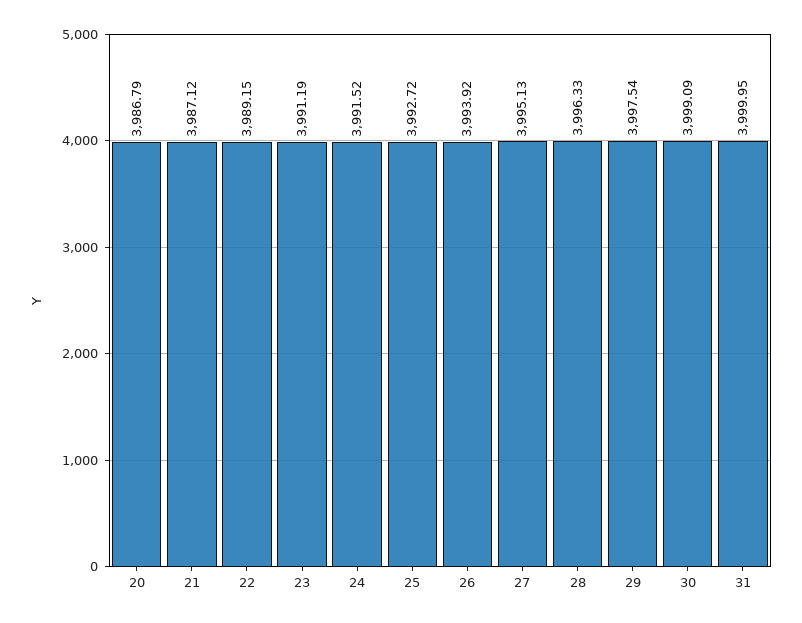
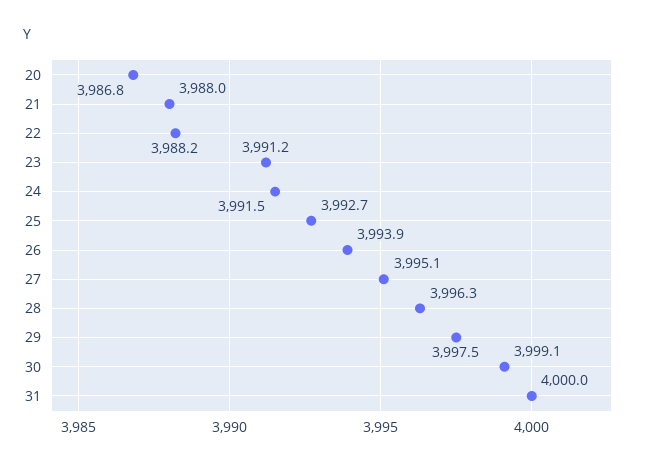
21: 3987.12 -> 3988
22: 3989.15 -> 3988.2

